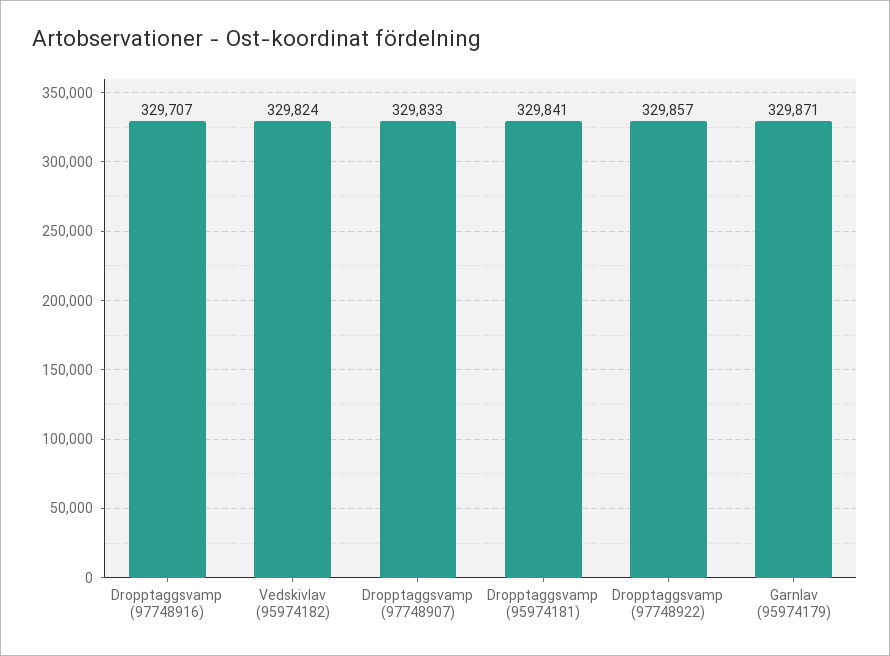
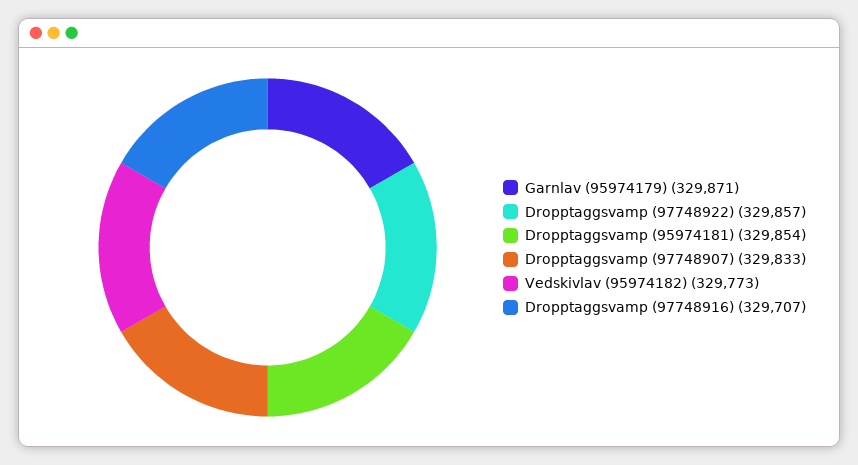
Vedskivlav (95974182): 329824 -> 329773
Dropptaggsvamp (95974181): 329841 -> 329854

